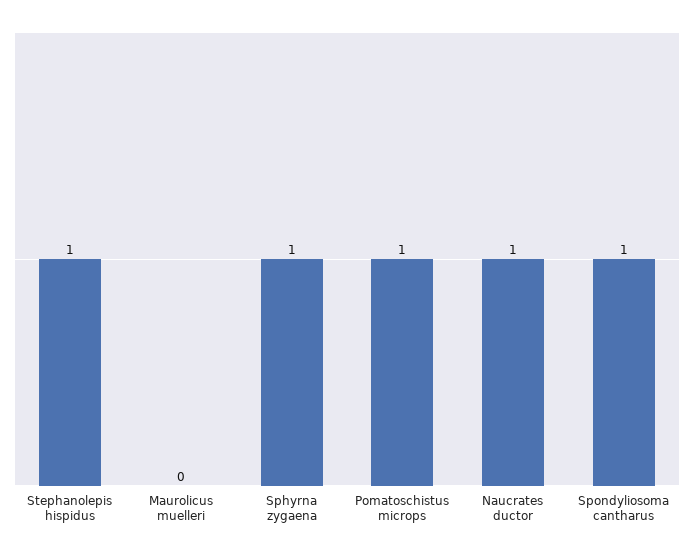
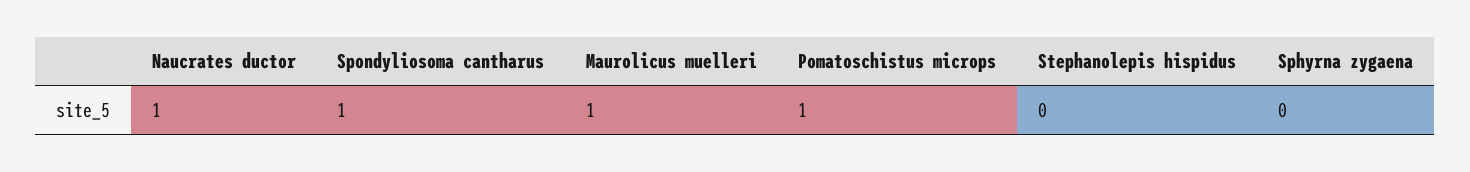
Stephanolepis hispidus: 1 -> 0
Maurolicus muelleri: 0 -> 1
Sphyrna zygaena: 1 -> 0

